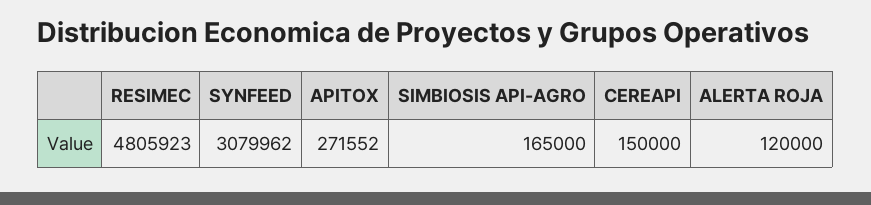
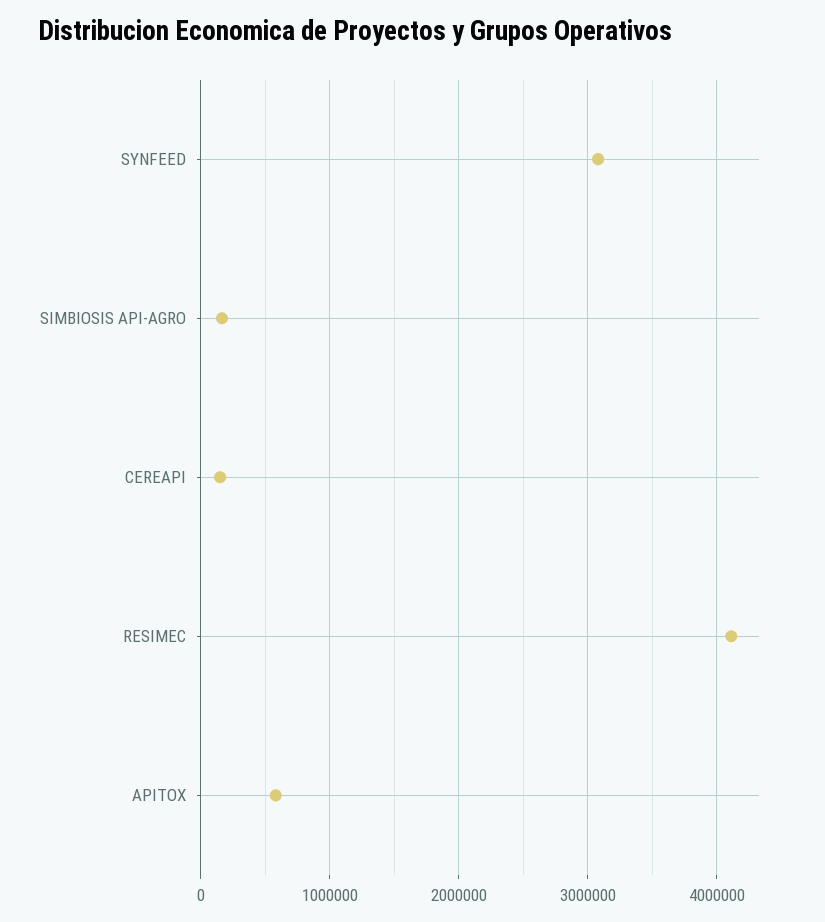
RESIMEC: 4805923 -> 4100000
APITOX: 271552 -> 600000
ALERTA ROJA: 120000 -> none

